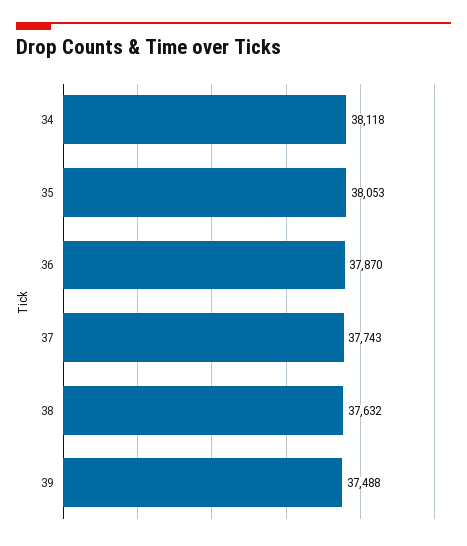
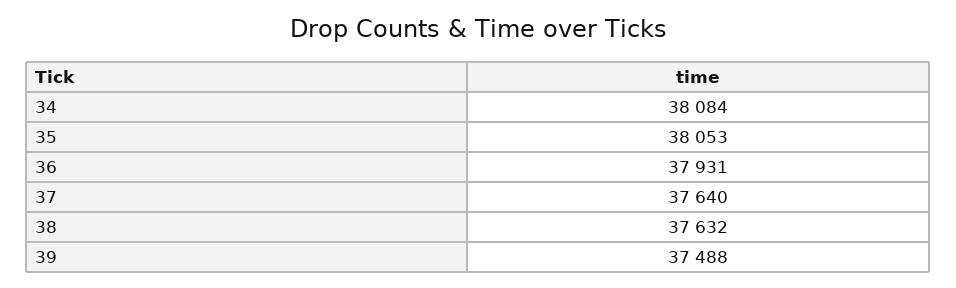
34: 38118 -> 38084
36: 37870 -> 37931
37: 37743 -> 37640

